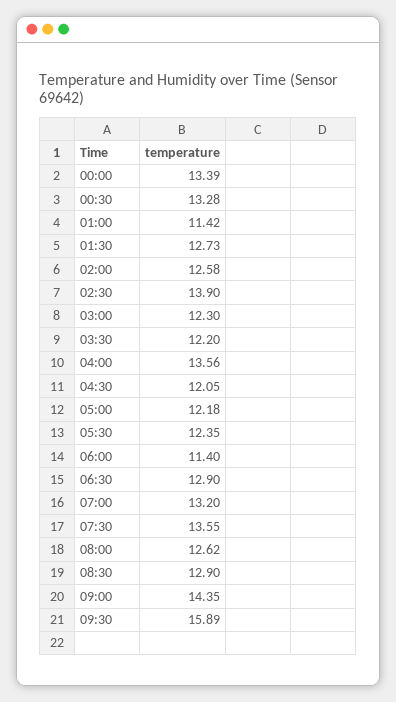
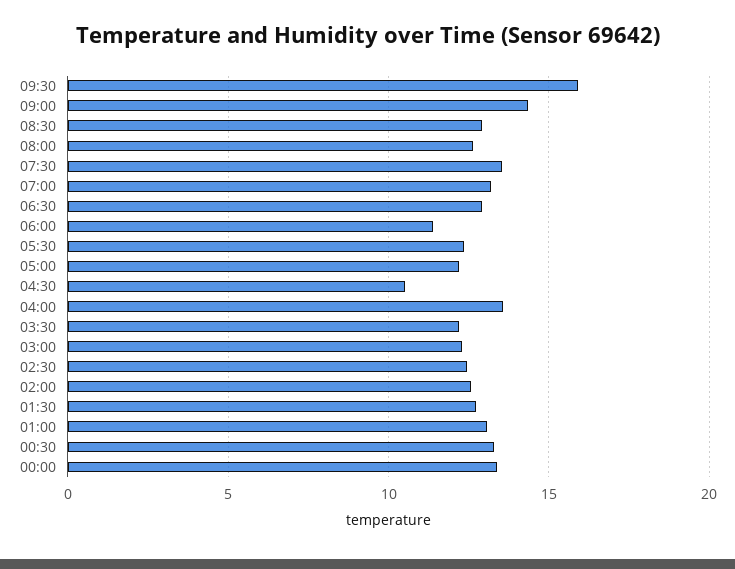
01:00: 11.42 -> 13
02:30: 13.9 -> 12.5
04:30: 12.05 -> 10.5

